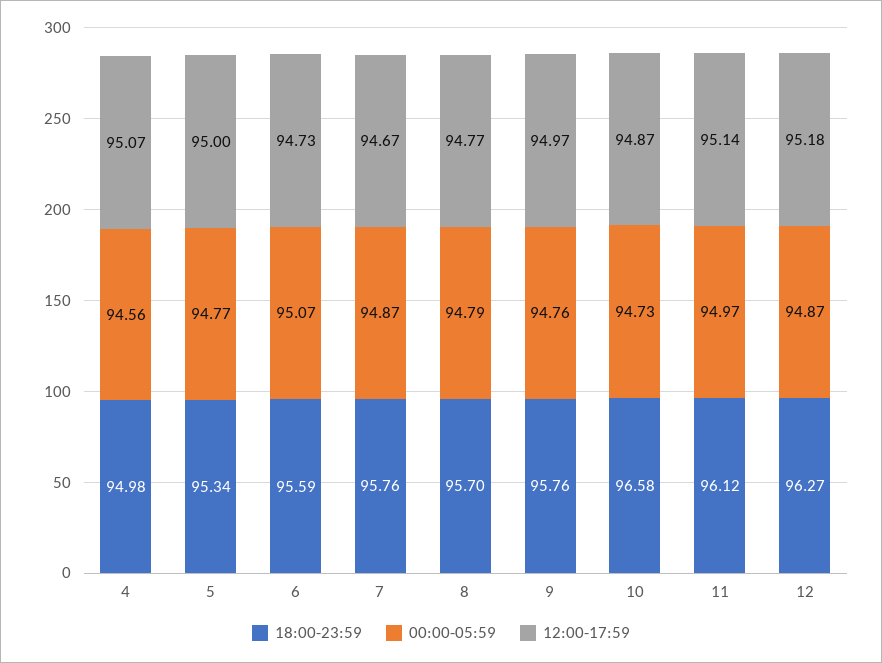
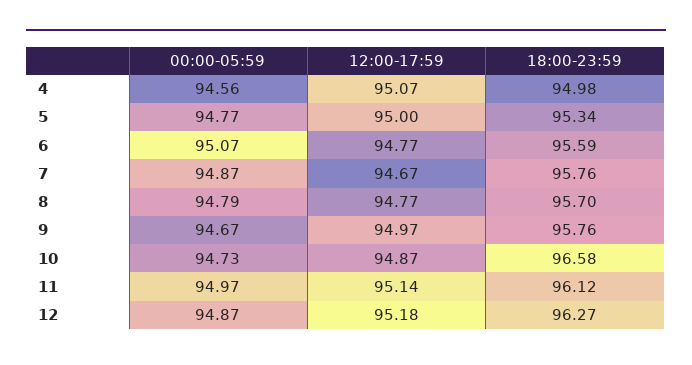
12:00-17:59, 6: 94.73 -> 94.77
00:00-05:59, 9: 94.76 -> 94.67

